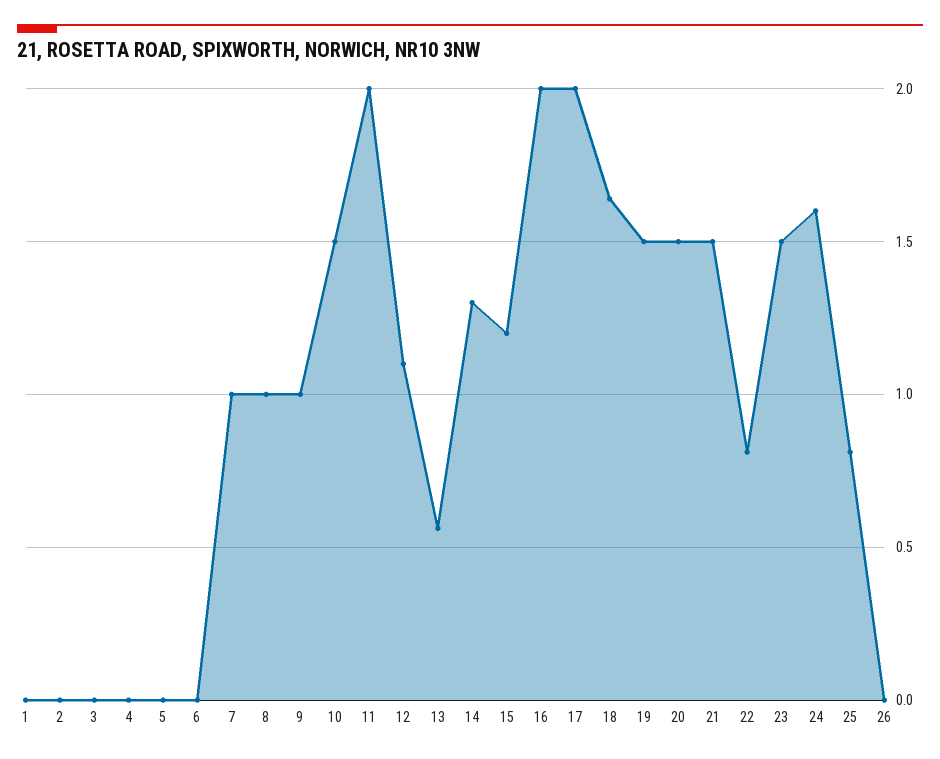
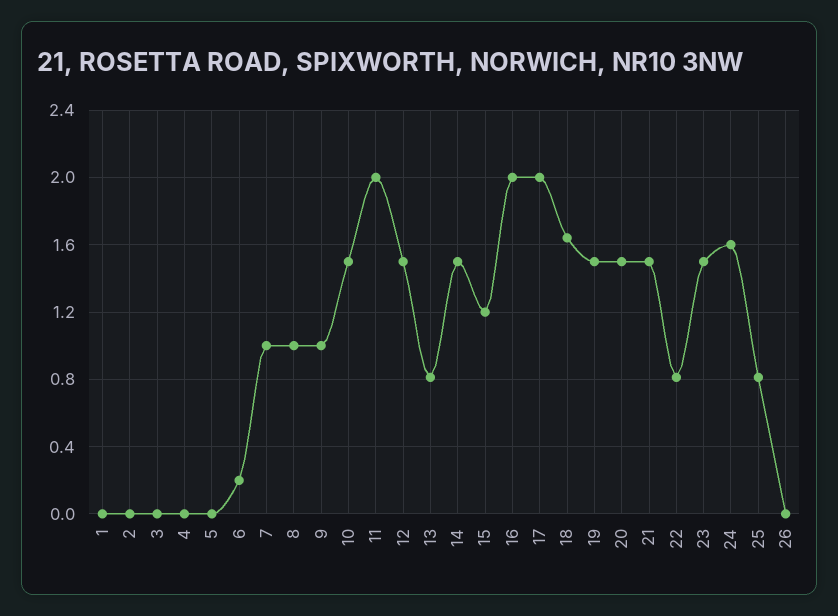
6: 0 -> 0.2
12: 1.1 -> 1.5
13: 0.55 -> 0.8
14: 1.3 -> 1.5

